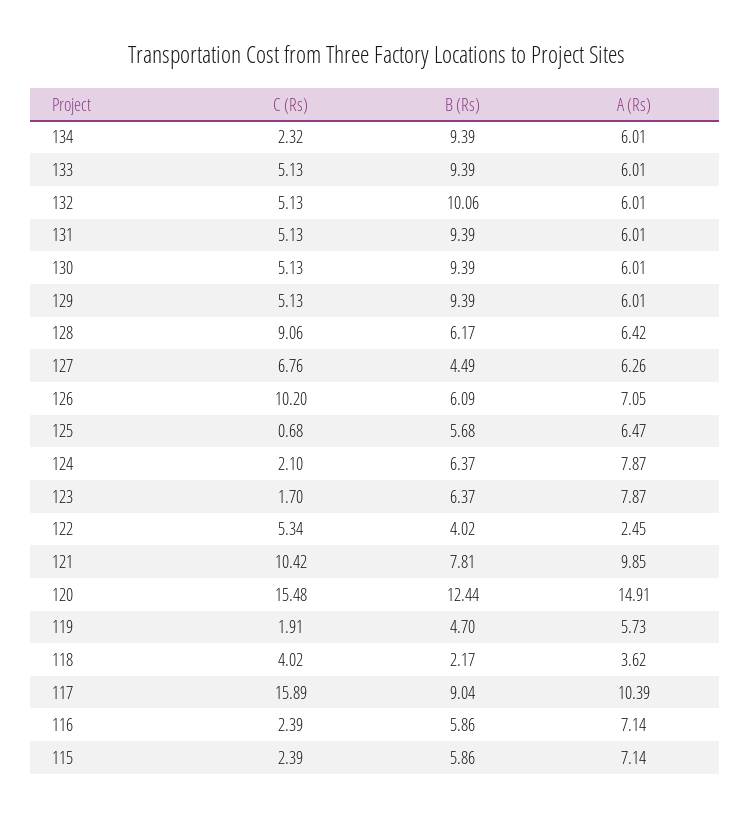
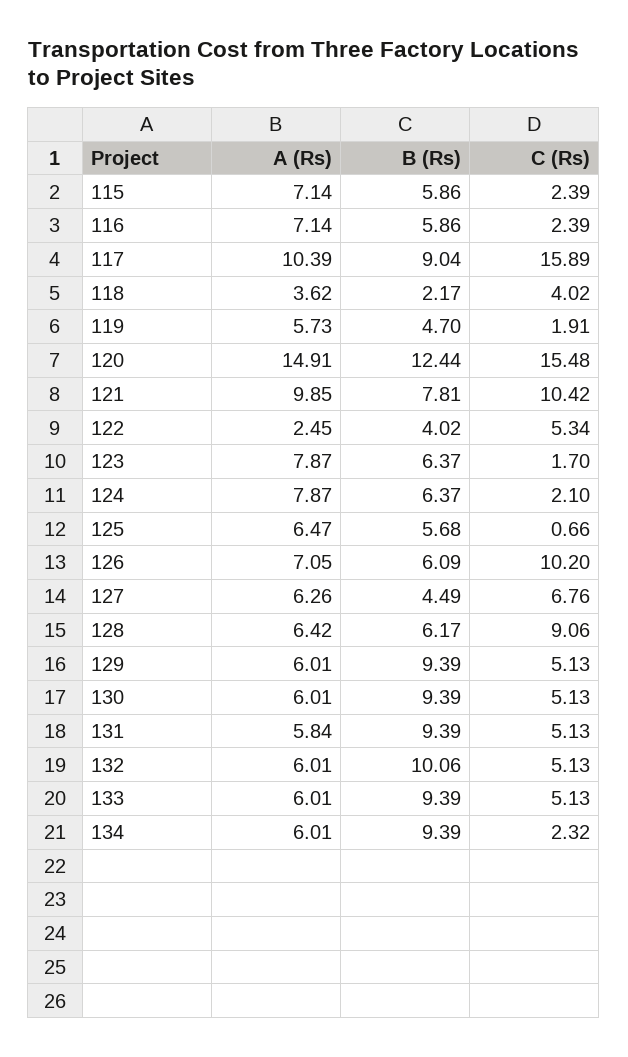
A (Rs), 131: 6.01 -> 5.84
C (Rs), 125: 0.68 -> 0.66

